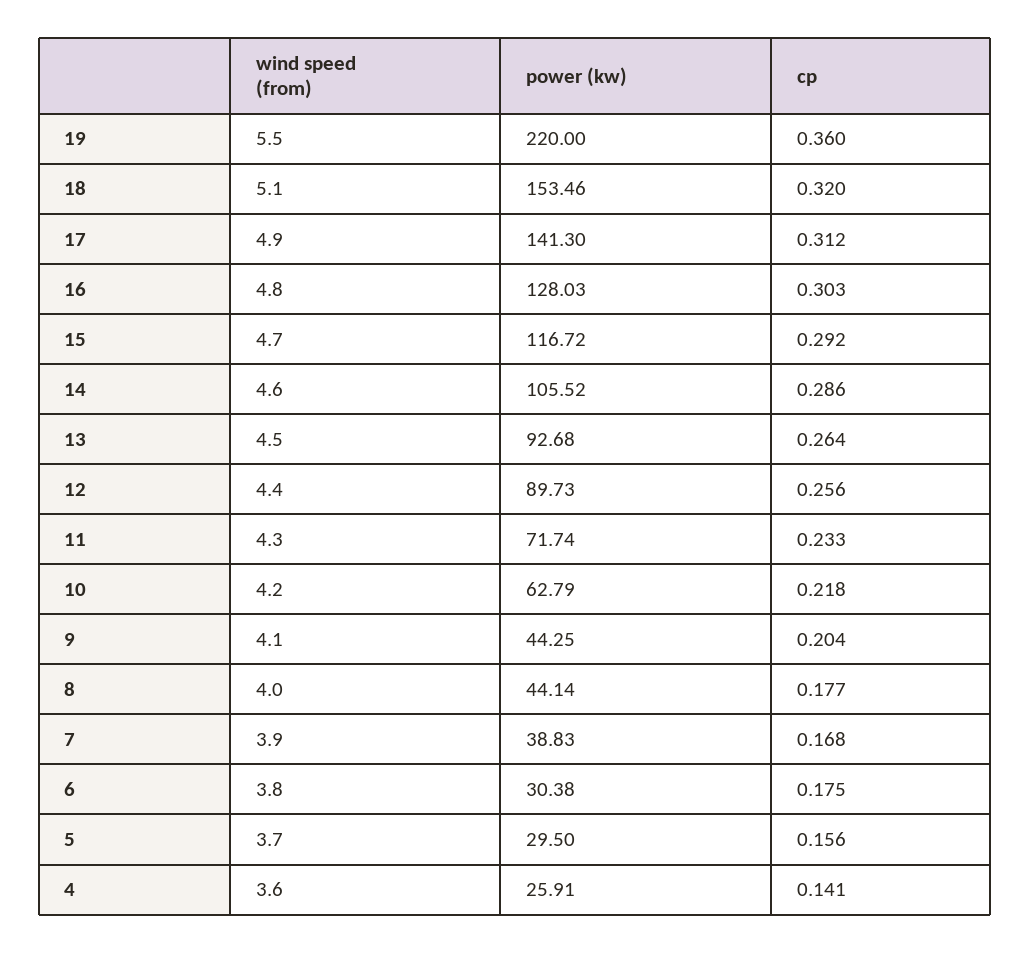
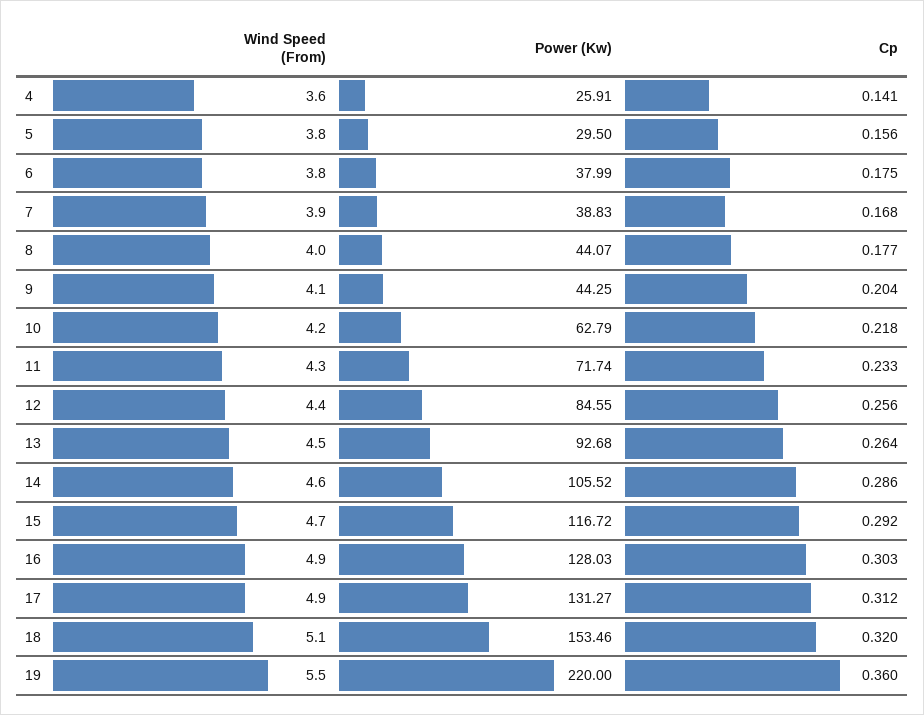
power (kw), 17: 141.3 -> 131.27
wind speed (from), 16: 4.8 -> 4.9
power (kw), 12: 89.73 -> 84.55
power (kw), 8: 44.14 -> 44.07
power (kw), 6: 30.38 -> 37.99
wind speed (from), 5: 3.7 -> 3.8

